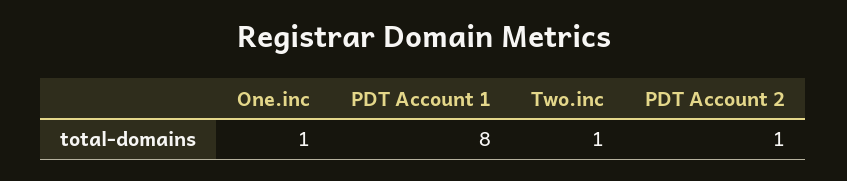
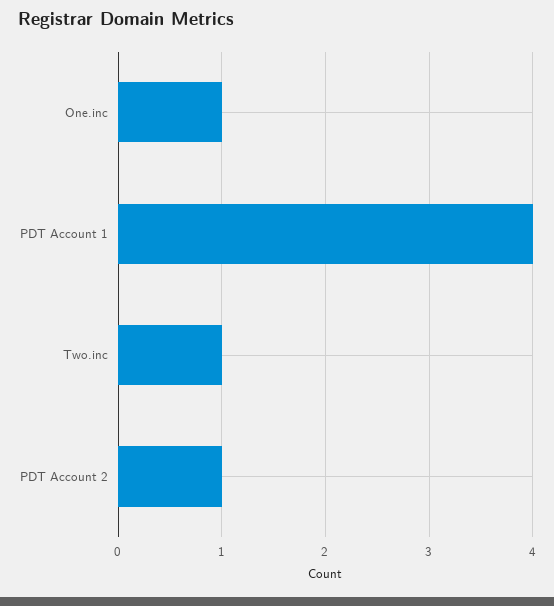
PDT Account 1: 8 -> 4

